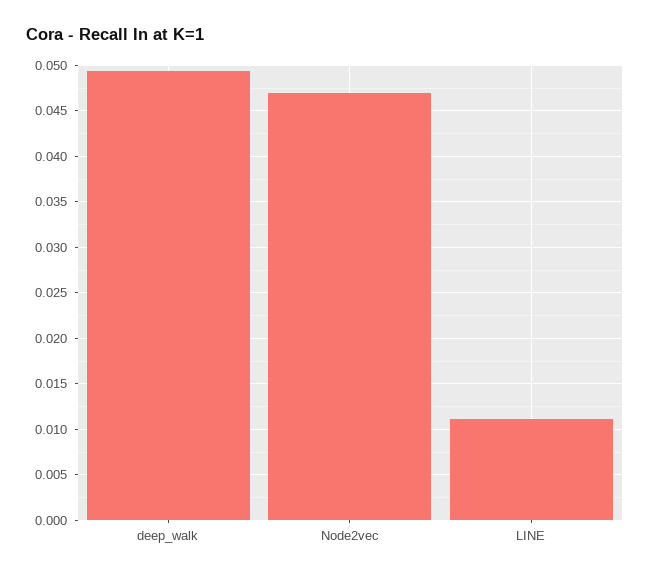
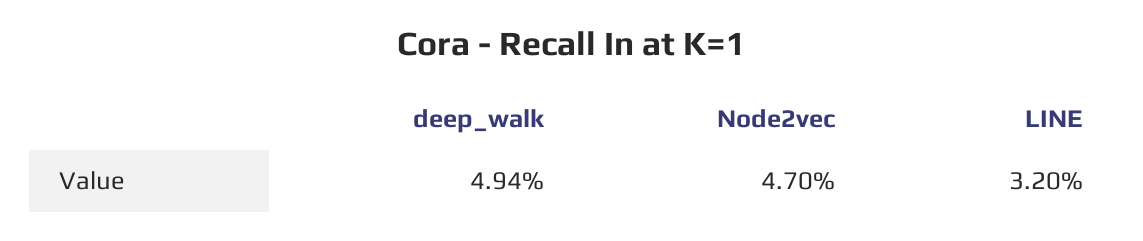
LINE: 0.011 -> 0.032

